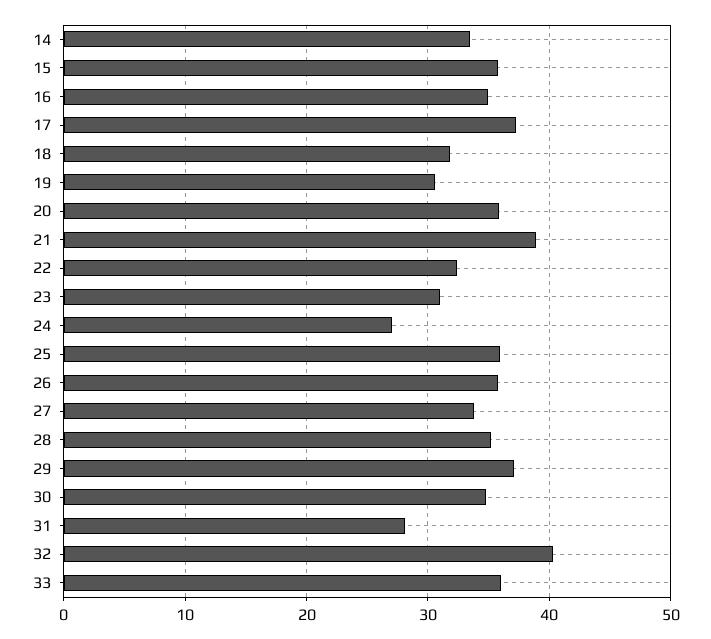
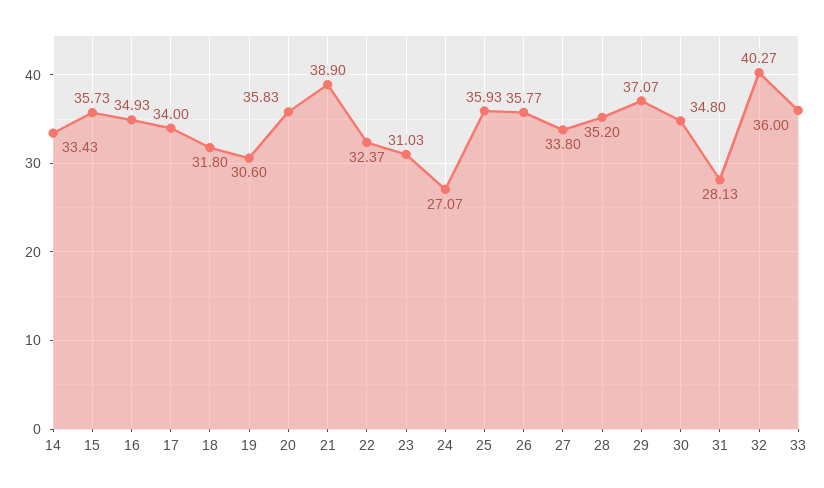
17: 37 -> 34

